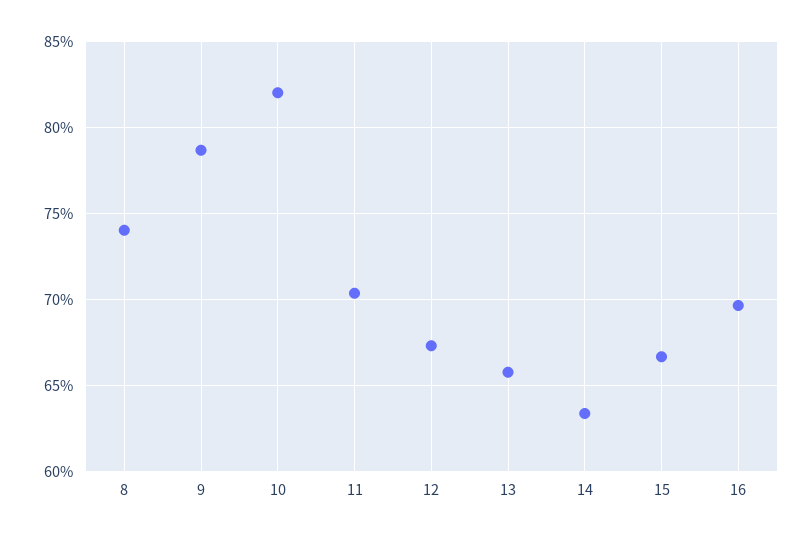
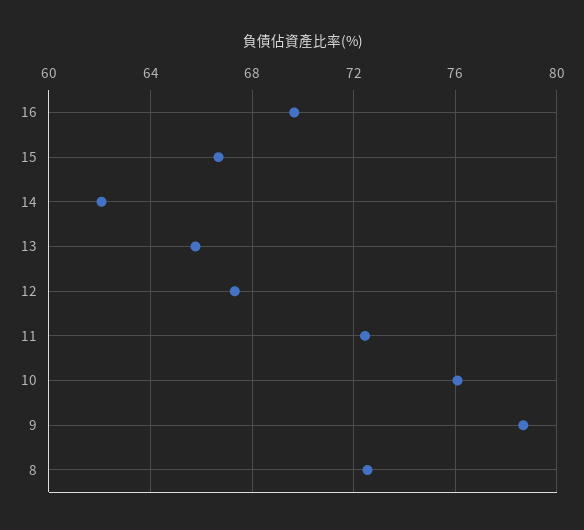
8: 74 -> 72.5
10: 82 -> 76
11: 70.5 -> 72.5
14: 63.5 -> 62

